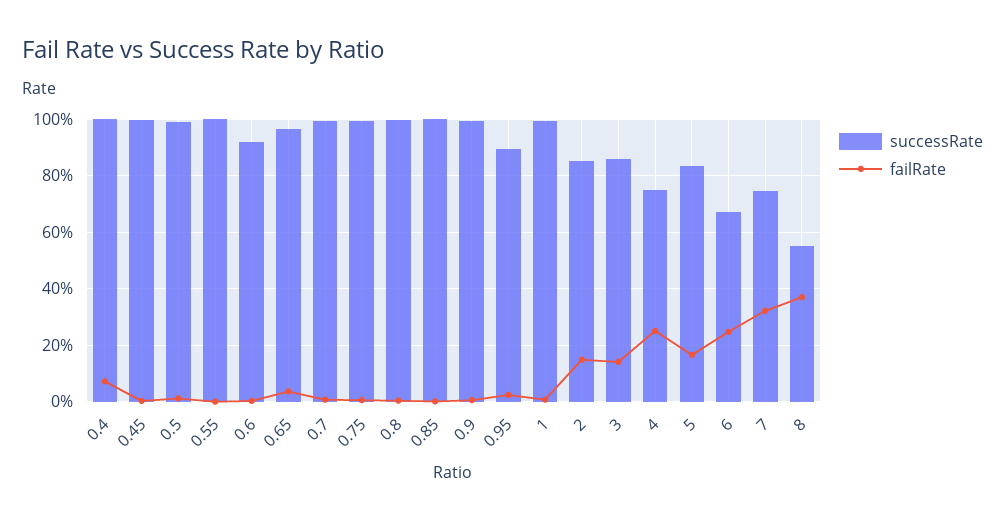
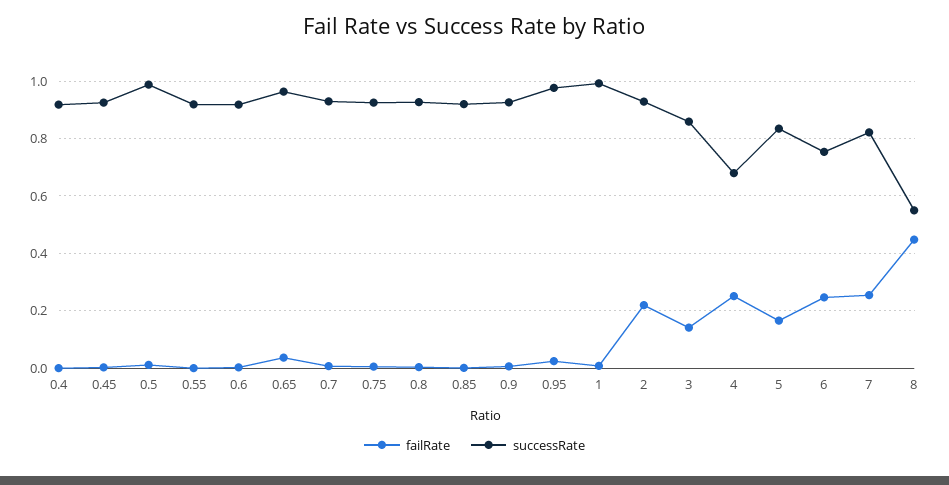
successRate, 0.4: 1 -> 0.925
failRate, 0.4: 0.075 -> 0
successRate, 0.45: 1 -> 0.925
successRate, 0.55: 1 -> 0.925
successRate, 0.7: 1 -> 0.925
successRate, 0.75: 1 -> 0.925
successRate, 0.8: 1 -> 0.925
successRate, 0.85: 1 -> 0.925
successRate, 0.9: 1 -> 0.925
successRate, 0.95: 0.9 -> 0.975
successRate, 2: 0.85 -> 0.925
failRate, 2: 0.15 -> 0.225
successRate, 4: 0.75 -> 0.675
successRate, 6: 0.675 -> 0.75
successRate, 7: 0.75 -> 0.825
failRate, 7: 0.325 -> 0.25
failRate, 8: 0.375 -> 0.45

